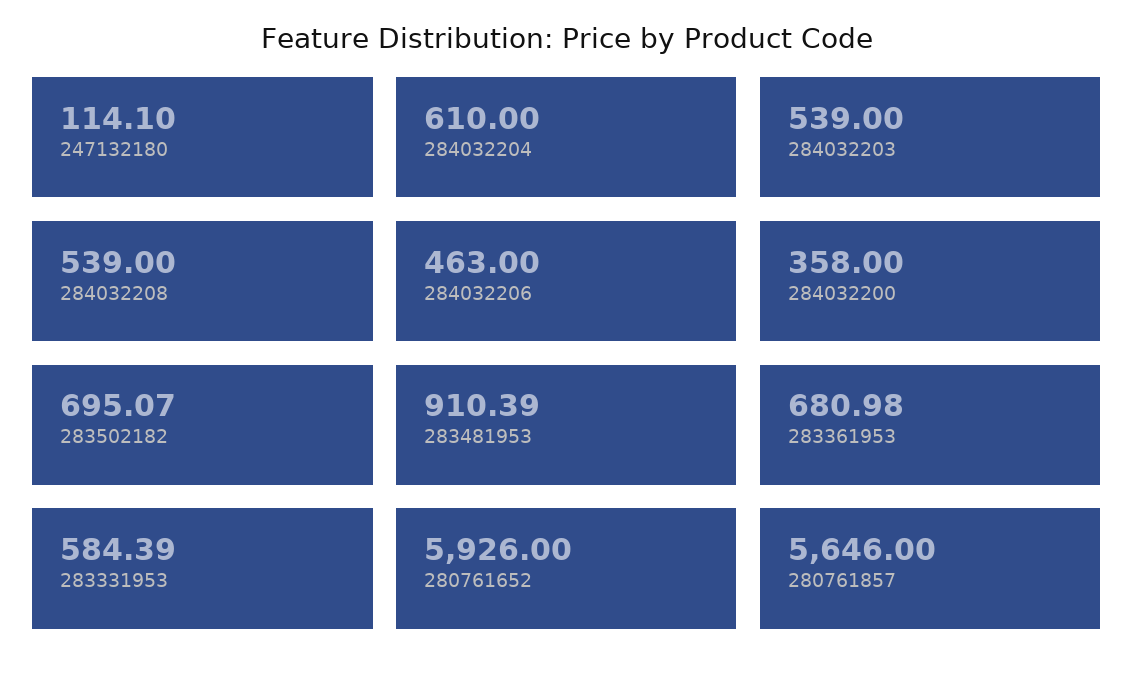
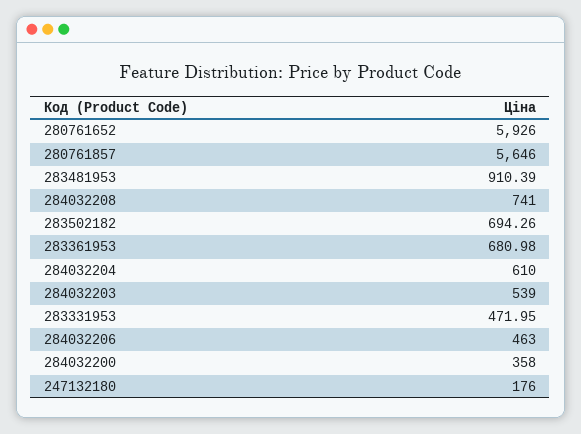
247132180: 114.1 -> 176
284032208: 539 -> 741
283502182: 695.07 -> 694.26
283331953: 584.39 -> 471.95

